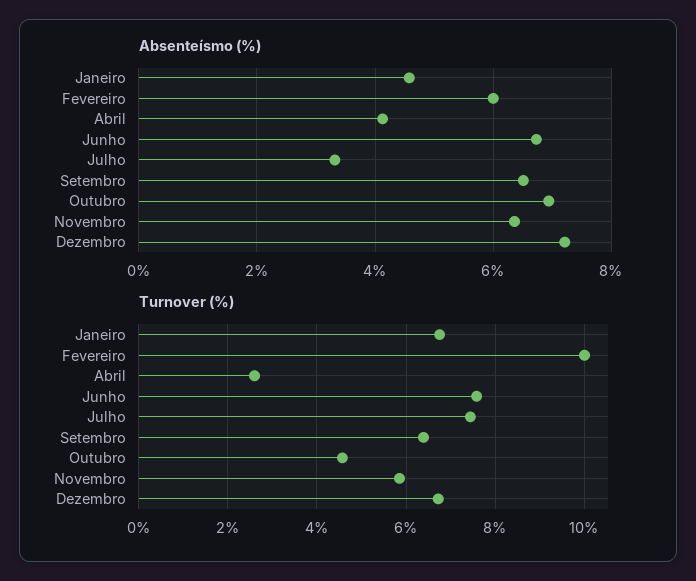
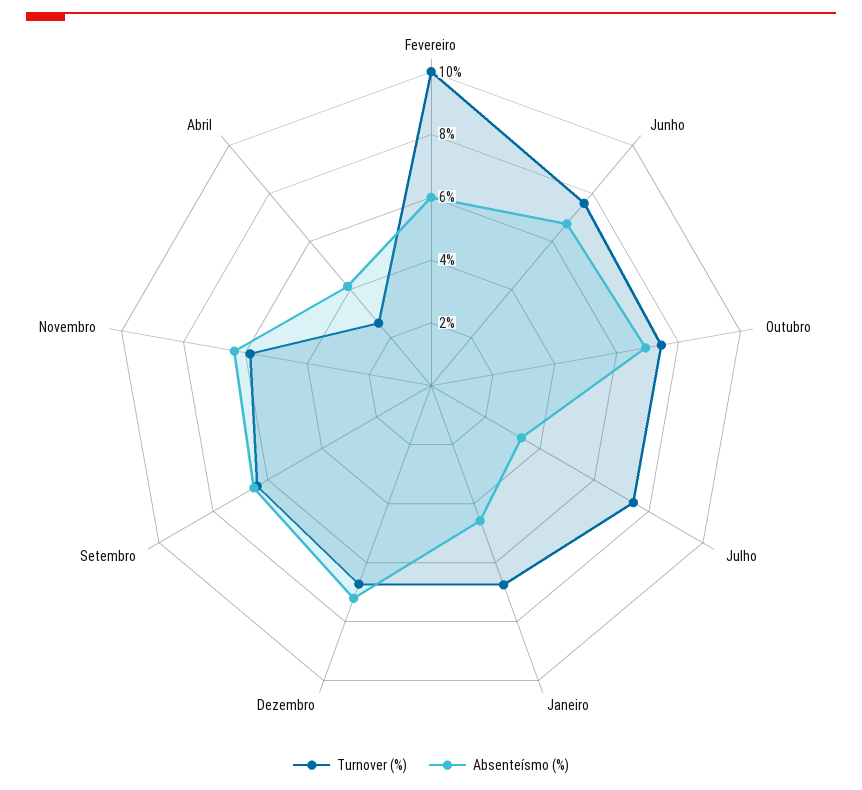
Turnover (%), Outubro: 4.6 -> 7.5

